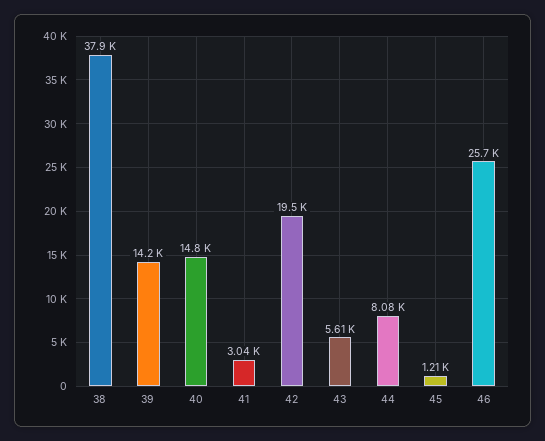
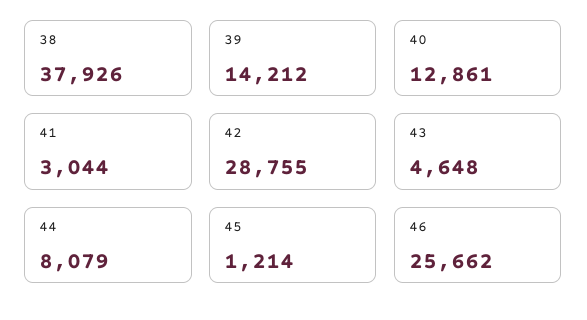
40: 14800 -> 12861
42: 19500 -> 28755
43: 5610 -> 4648

